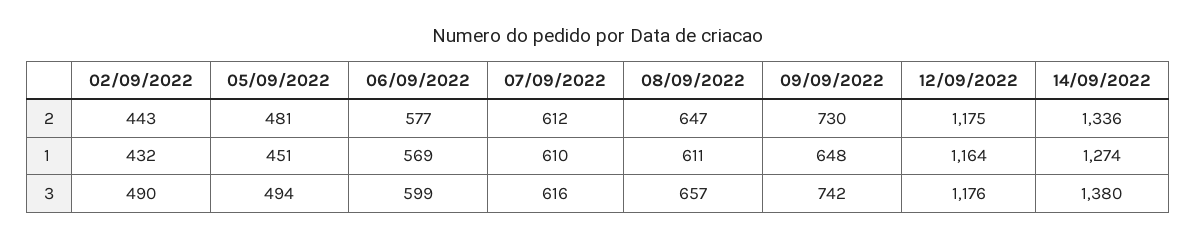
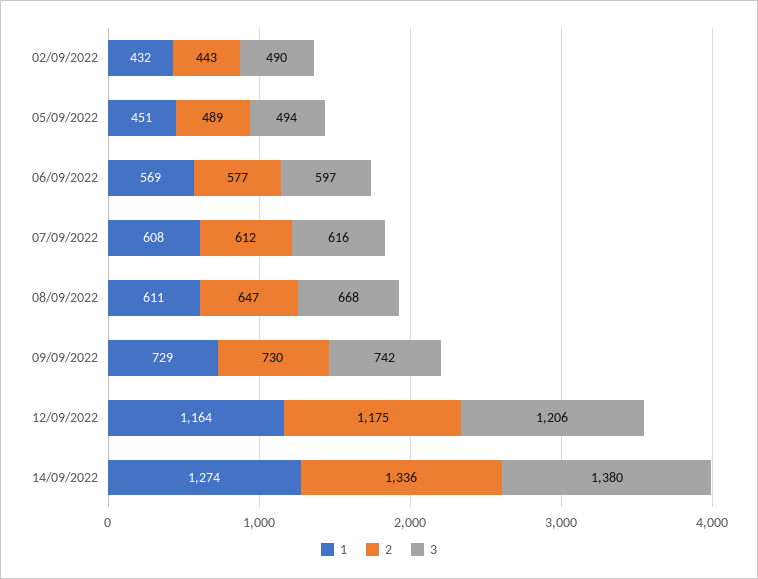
2, 05/09/2022: 481 -> 489
1, 07/09/2022: 610 -> 608
1, 09/09/2022: 648 -> 729
3, 06/09/2022: 599 -> 597
3, 08/09/2022: 657 -> 668
3, 12/09/2022: 1176 -> 1206

